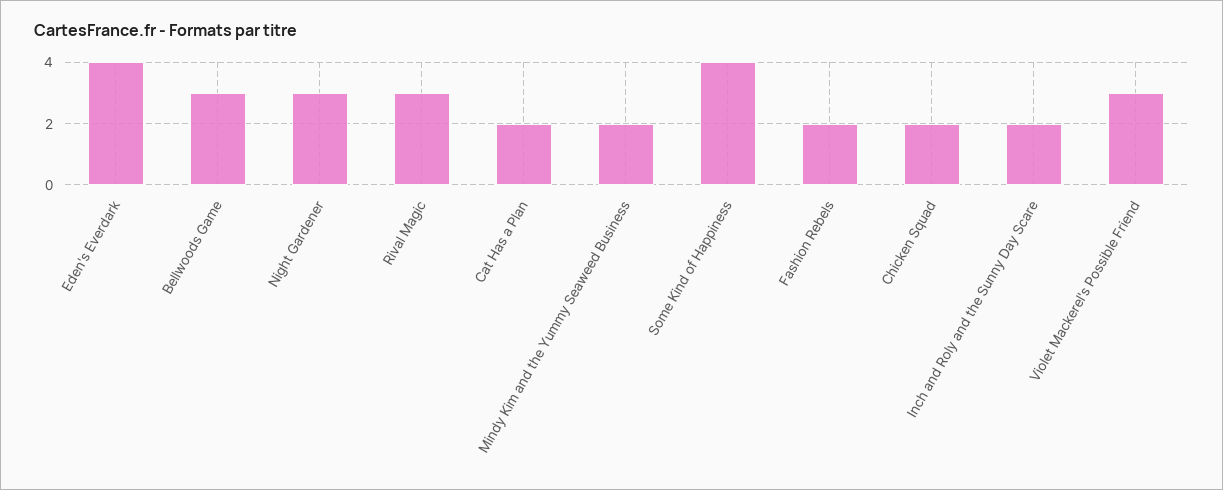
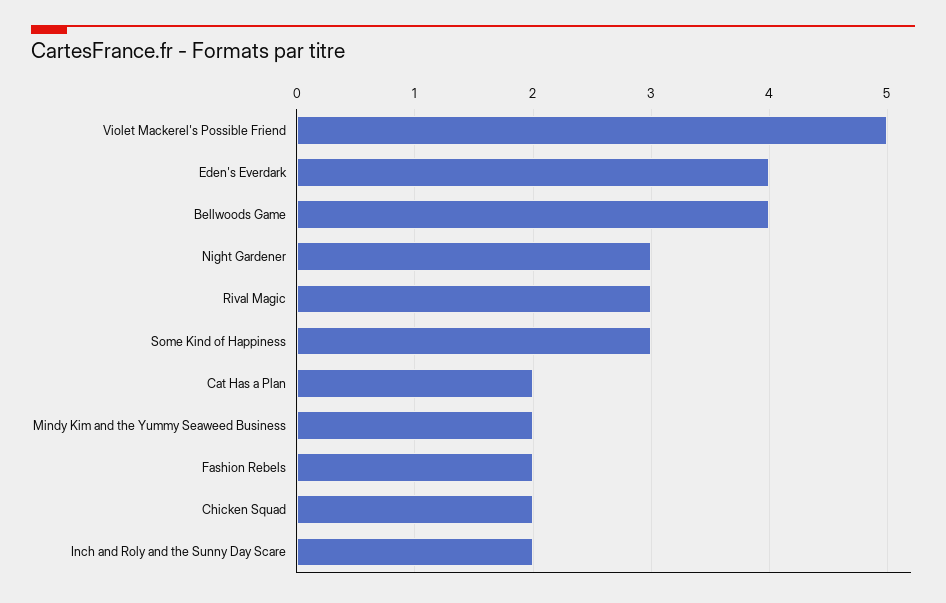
Bellwoods Game: 3 -> 4
Some Kind of Happiness: 4 -> 3
Violet Mackerel's Possible Friend: 3 -> 5

